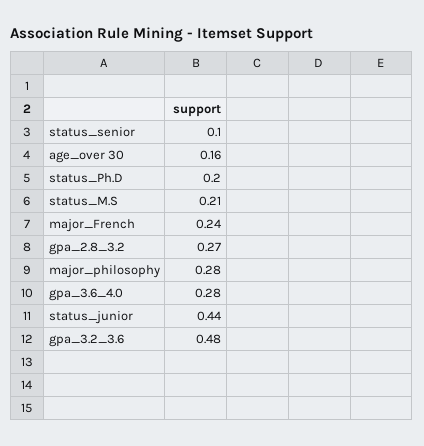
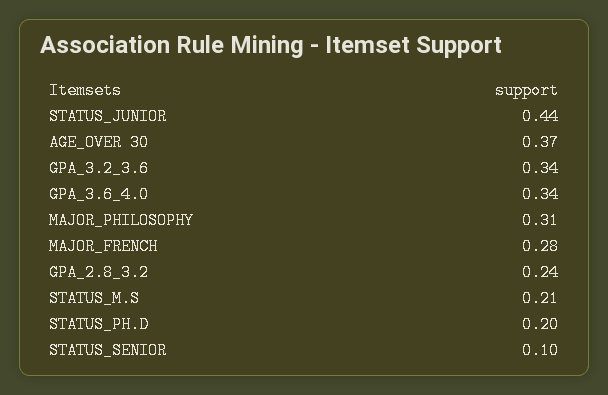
age_over 30: 0.16 -> 0.37
major_French: 0.24 -> 0.28
gpa_2.8_3.2: 0.27 -> 0.24
major_philosophy: 0.28 -> 0.31
gpa_3.6_4.0: 0.28 -> 0.34
gpa_3.2_3.6: 0.48 -> 0.34

